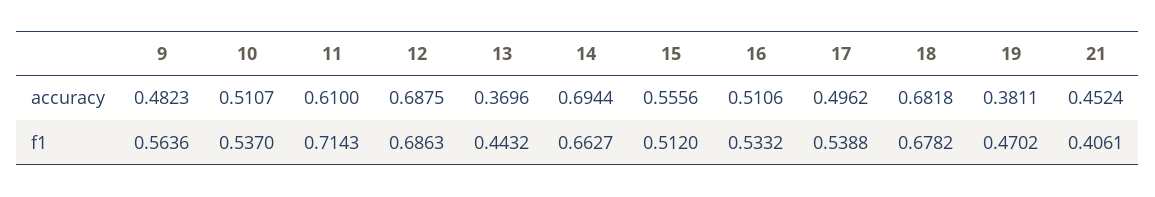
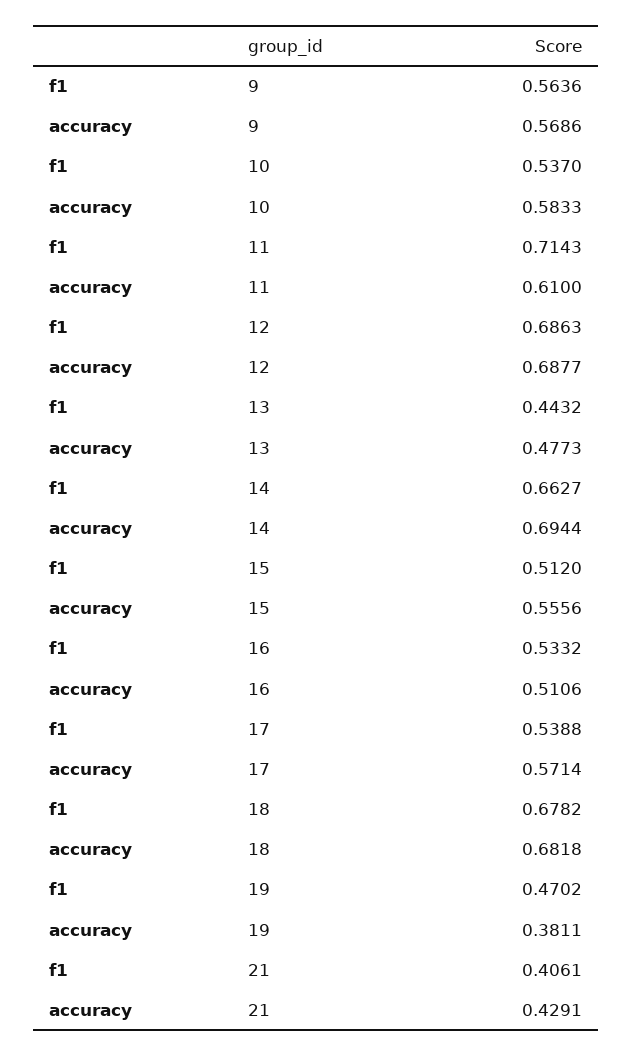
9, accuracy: 0.4823 -> 0.5686
10, accuracy: 0.5107 -> 0.5833
12, accuracy: 0.6875 -> 0.6877
13, accuracy: 0.3696 -> 0.4773
17, accuracy: 0.4962 -> 0.5714
21, accuracy: 0.4524 -> 0.4291

